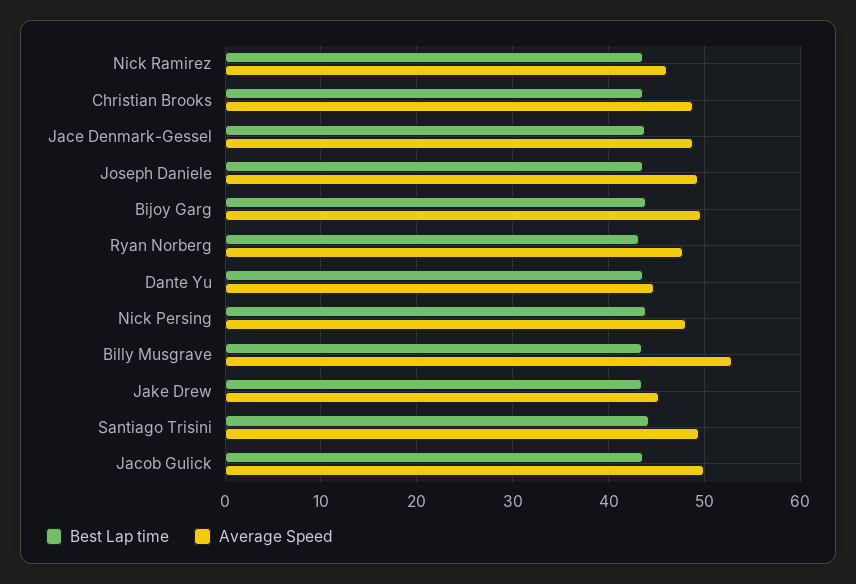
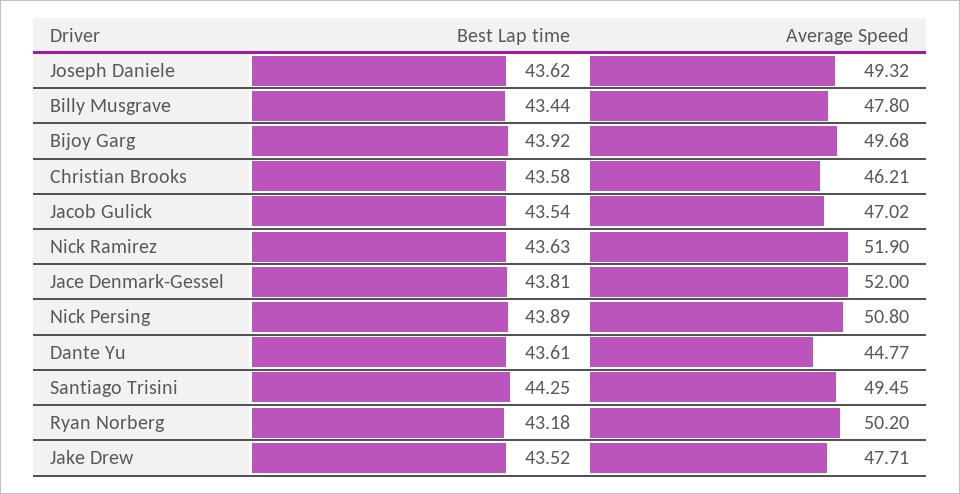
Average Speed, Nick Ramirez: 46 -> 51.9
Average Speed, Christian Brooks: 49 -> 46.21
Average Speed, Jace Denmark-Gessel: 49 -> 52
Average Speed, Ryan Norberg: 48 -> 50.2
Average Speed, Nick Persing: 48 -> 50.8
Average Speed, Billy Musgrave: 53 -> 47.8
Average Speed, Jake Drew: 45 -> 47.71
Average Speed, Jacob Gulick: 50 -> 47.02

